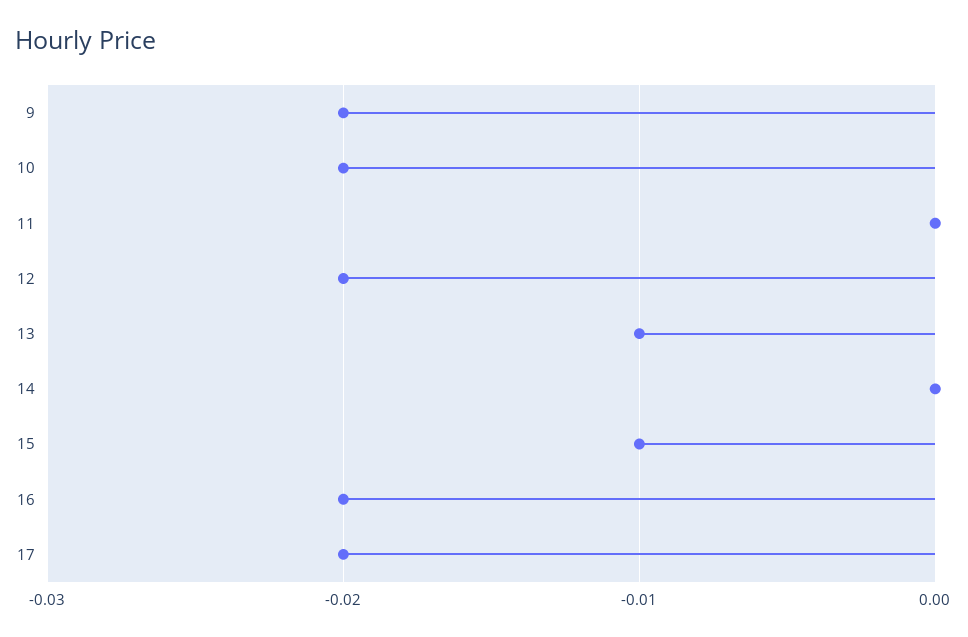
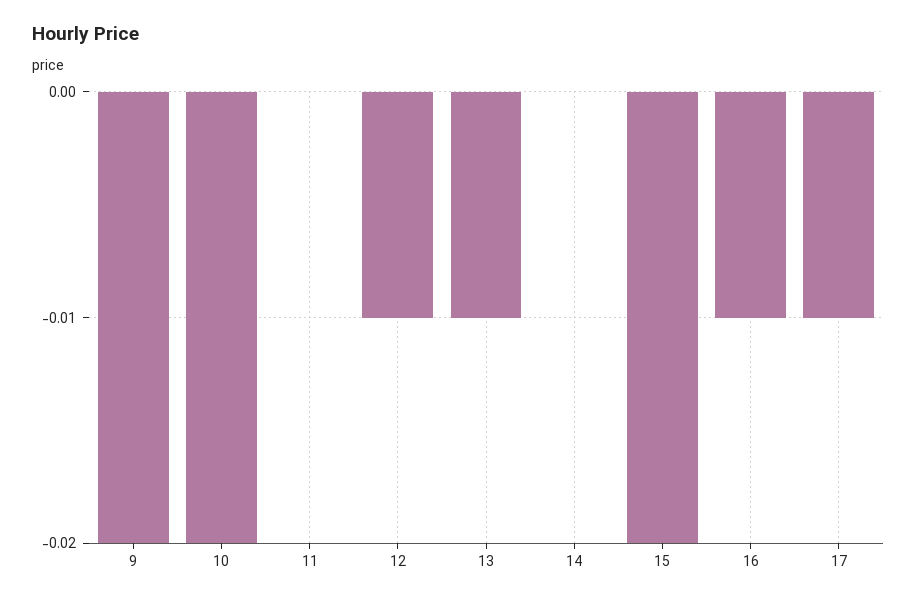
12: -0.02 -> -0.01
15: -0.01 -> -0.02
16: -0.02 -> -0.01
17: -0.02 -> -0.01

